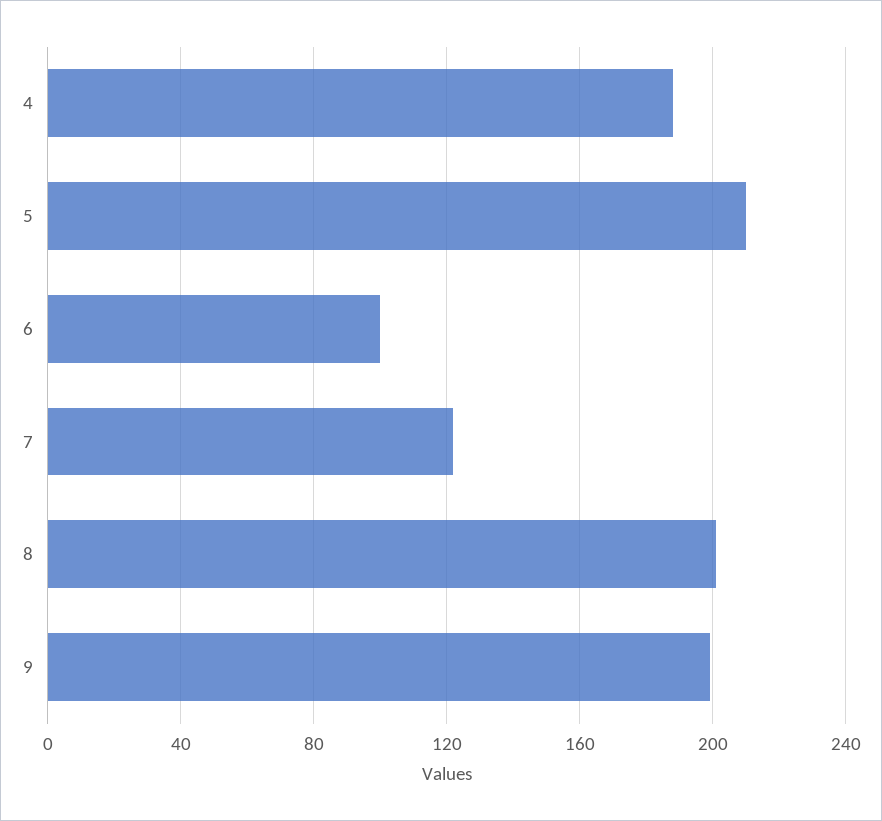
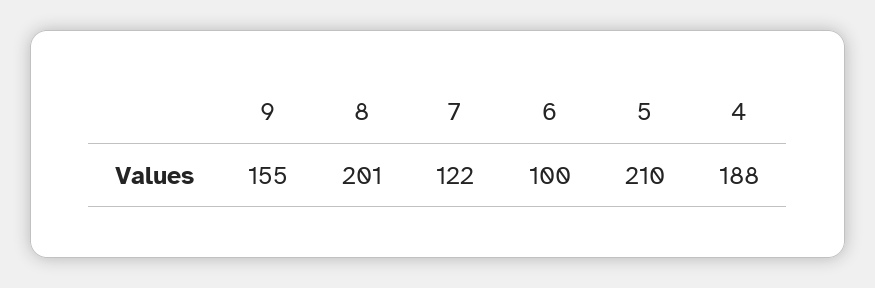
9: 200 -> 155

